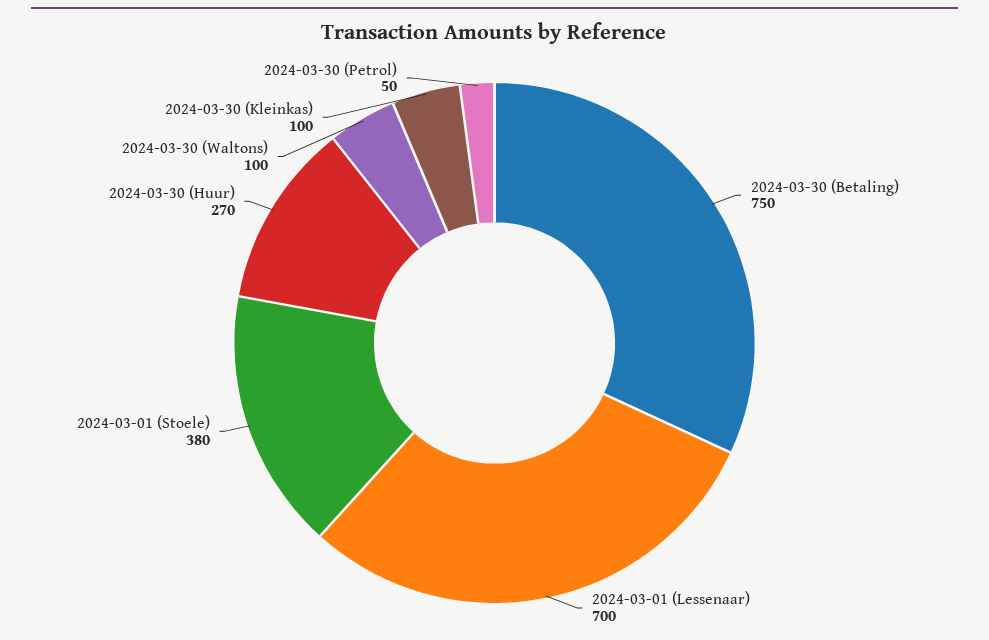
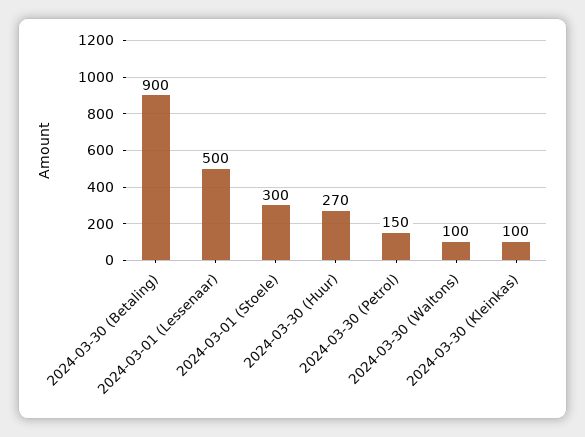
2024-03-30 (Betaling): 750 -> 900
2024-03-01 (Lessenaar): 700 -> 500
2024-03-01 (Stoele): 380 -> 300
2024-03-30 (Petrol): 50 -> 150

